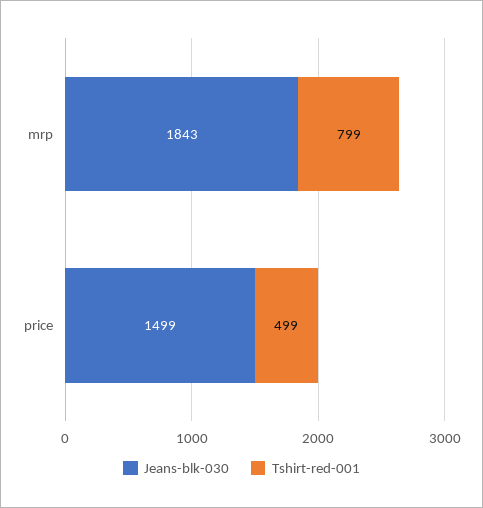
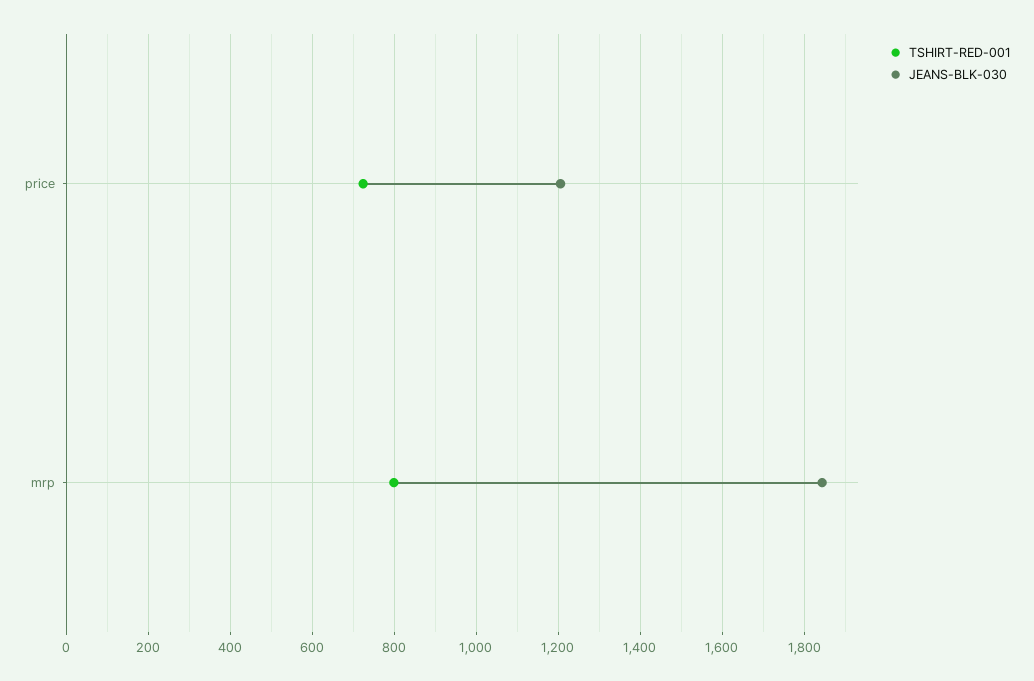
Jeans-blk-030, price: 1499 -> 1200
Tshirt-red-001, price: 499 -> 720

